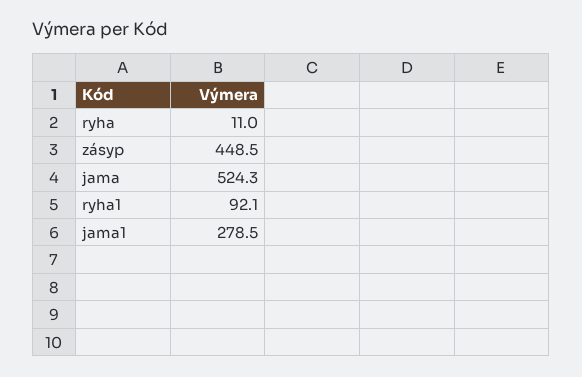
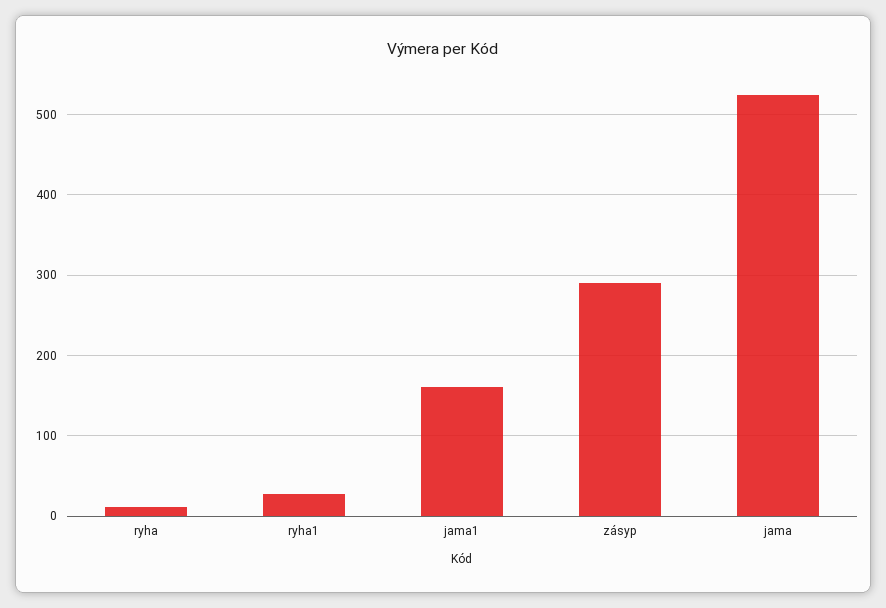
zásyp: 448.5 -> 290
ryha1: 92.1 -> 30
jama1: 278.5 -> 160

